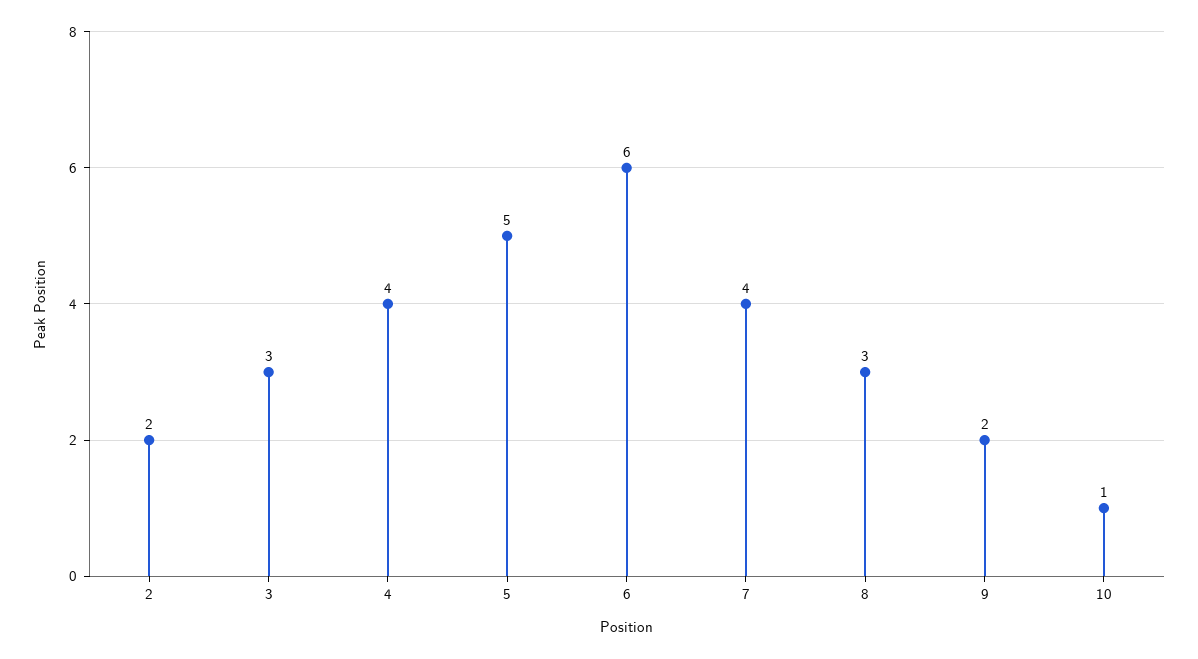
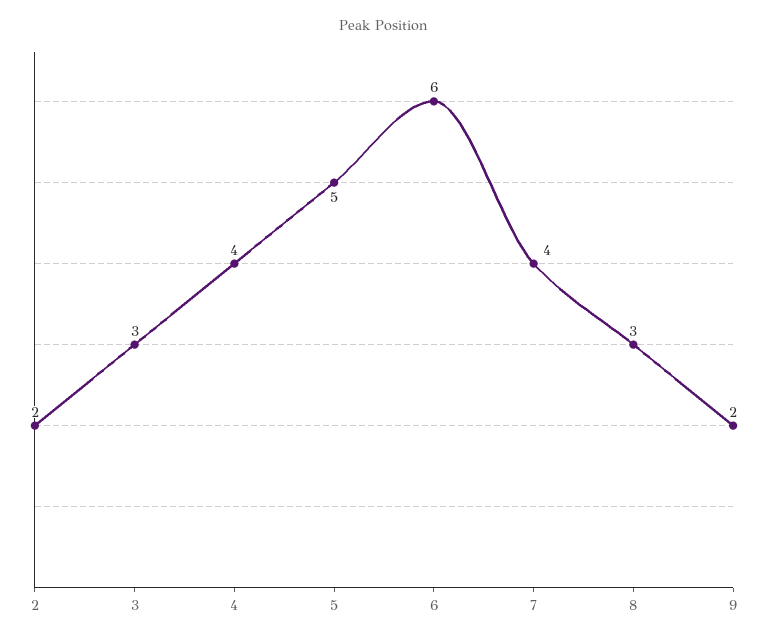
10: 1 -> none

